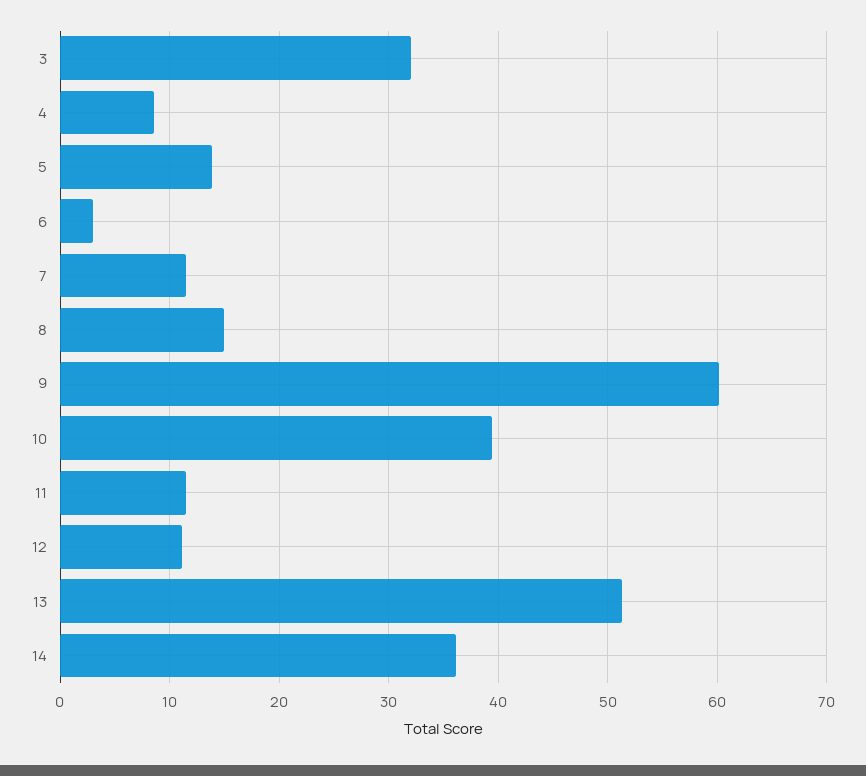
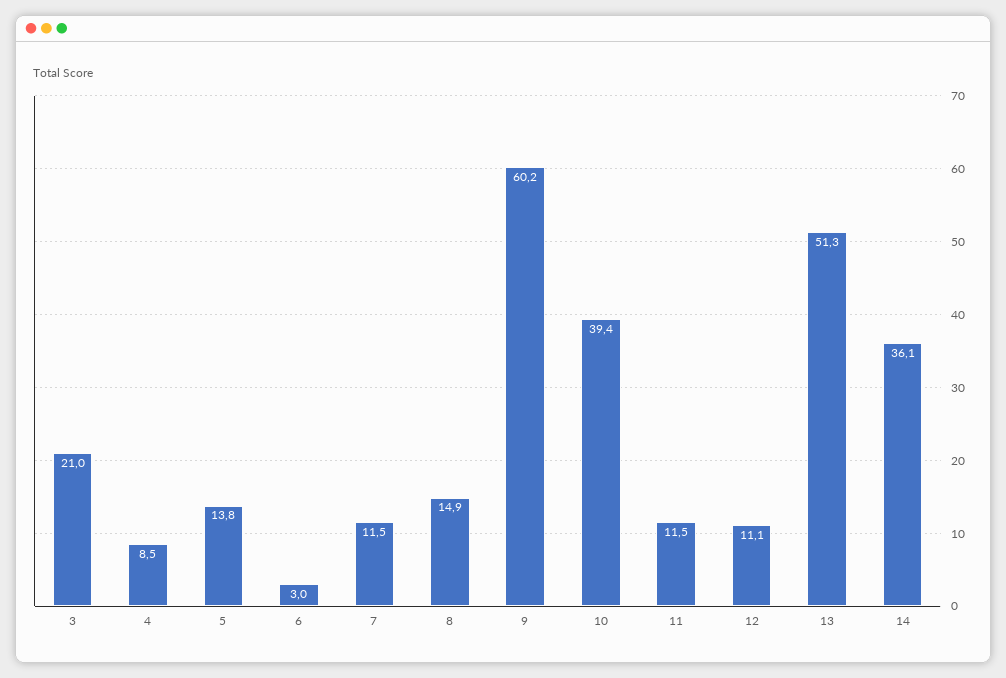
3: 32 -> 21

